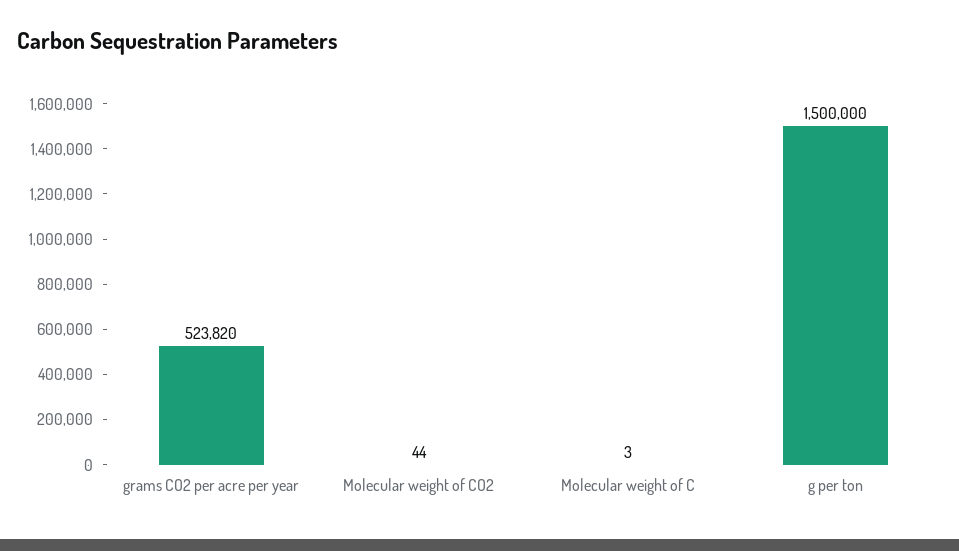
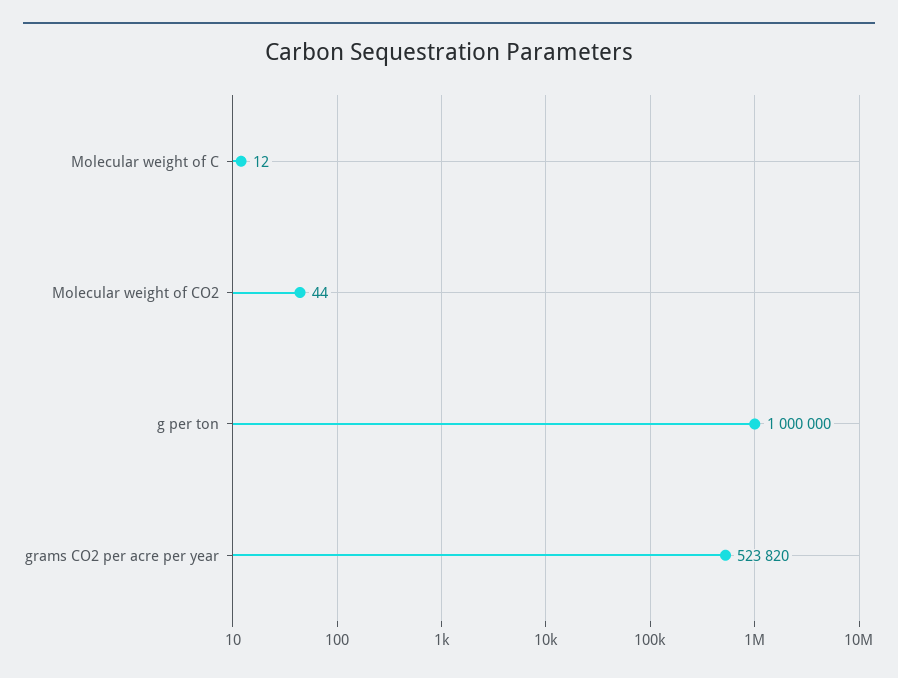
Molecular weight of C: 3 -> 12
g per ton: 1500000 -> 1000000

